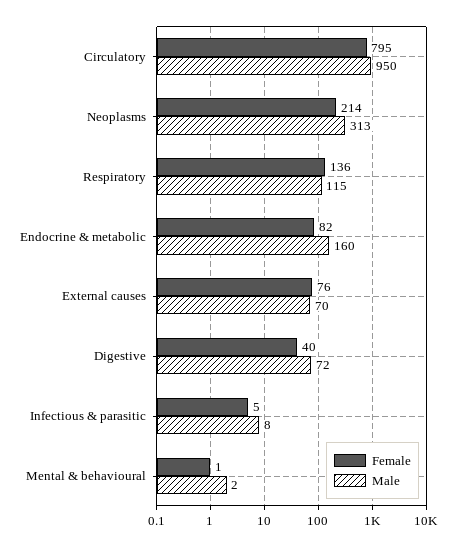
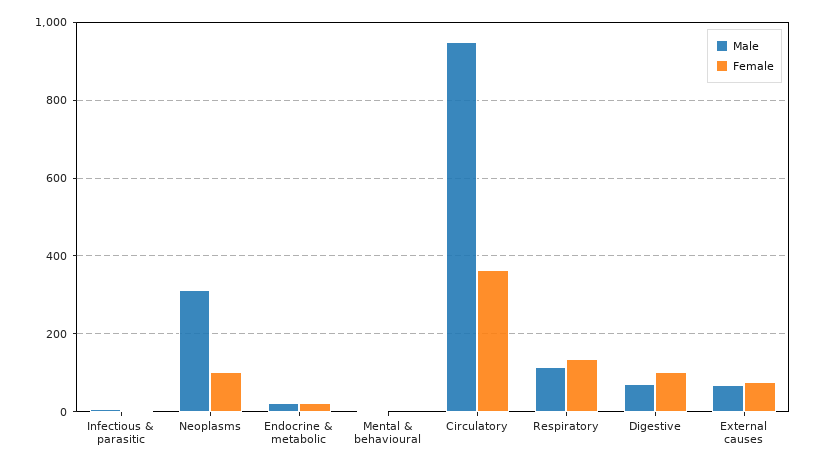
Female, Circulatory: 795 -> 360
Female, Neoplasms: 214 -> 100
Female, Endocrine & metabolic: 82 -> 20
Male, Endocrine & metabolic: 160 -> 20
Female, Digestive: 40 -> 100

